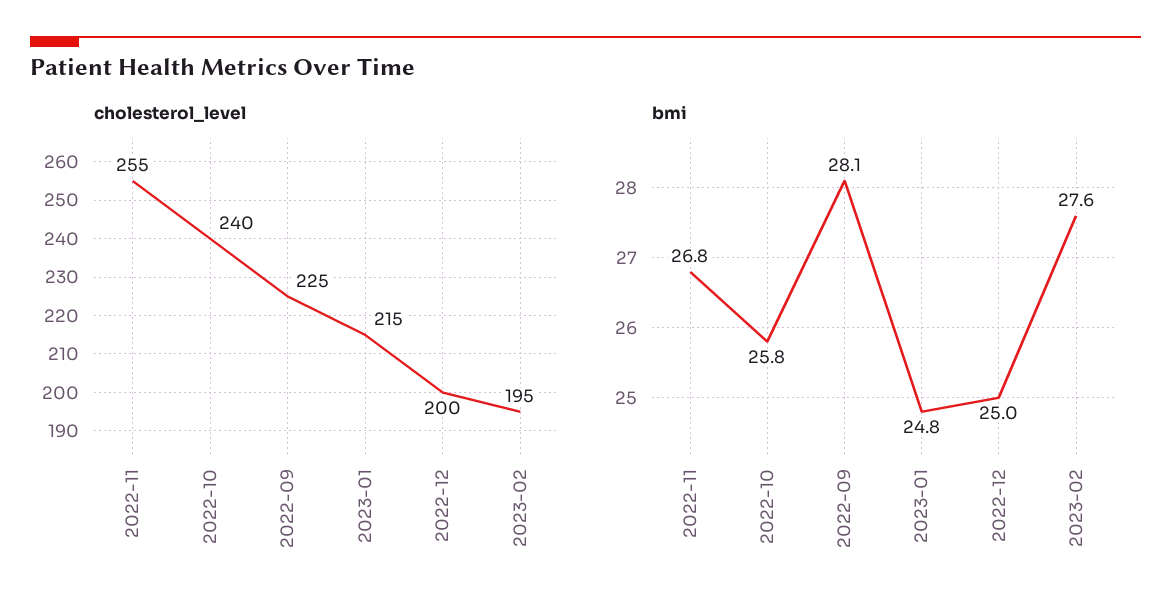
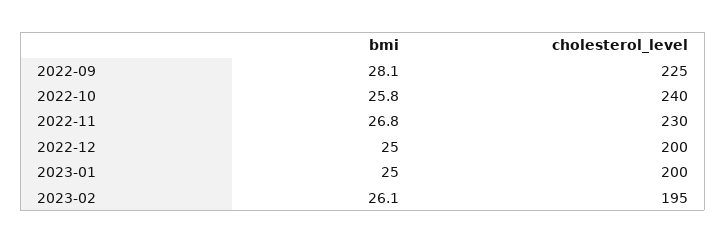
cholesterol_level, 2022-11: 255 -> 230
cholesterol_level, 2023-01: 215 -> 200
bmi, 2023-01: 24.8 -> 25
bmi, 2023-02: 27.6 -> 26.1

